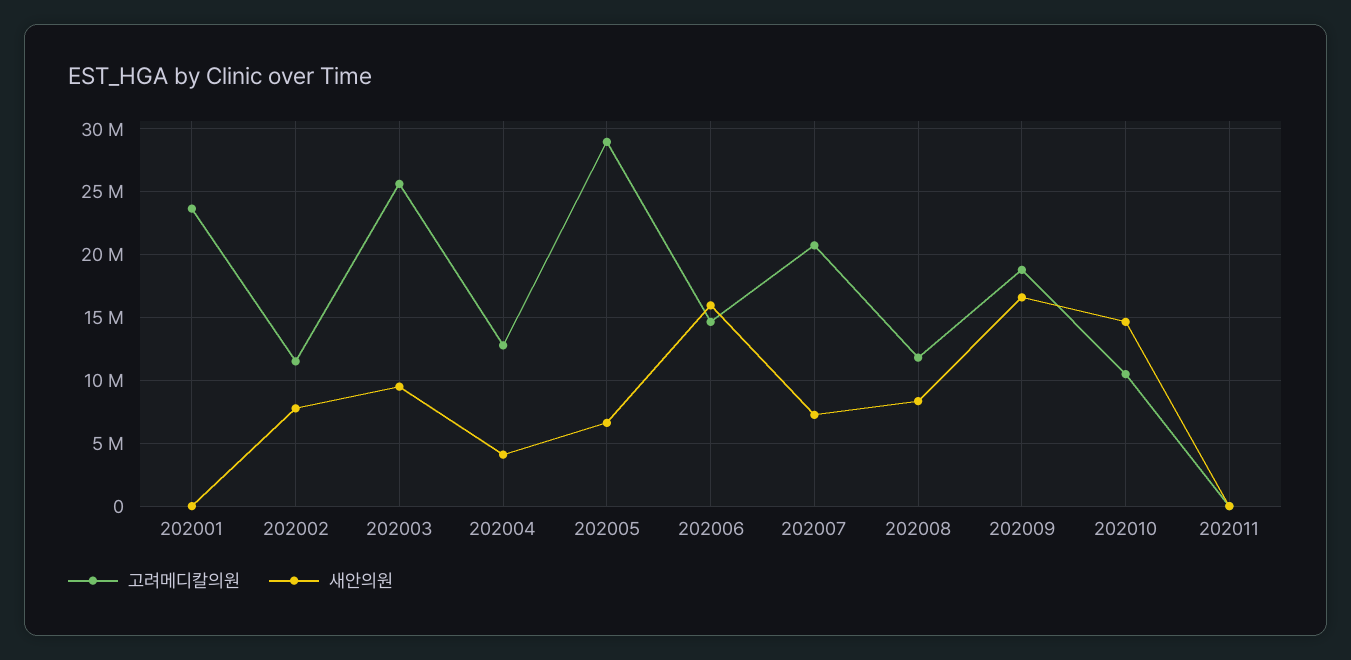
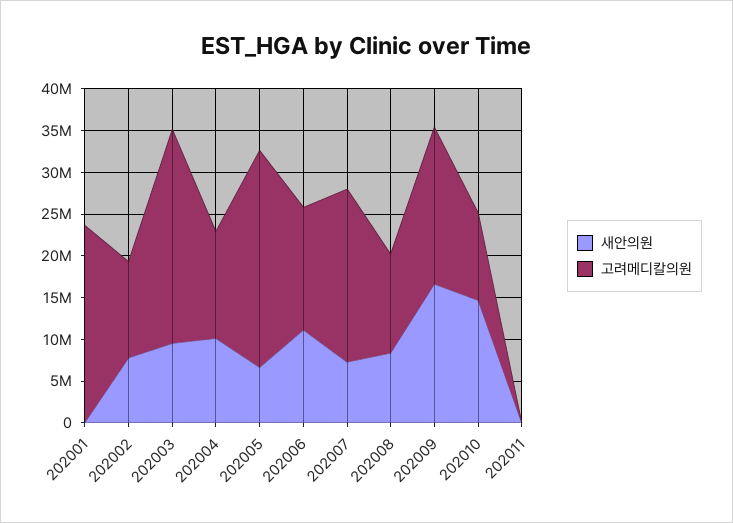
새안의원, 202004: 4000000 -> 10000000
고려메디칼의원, 202005: 29000000 -> 26000000
새안의원, 202006: 16000000 -> 11000000

